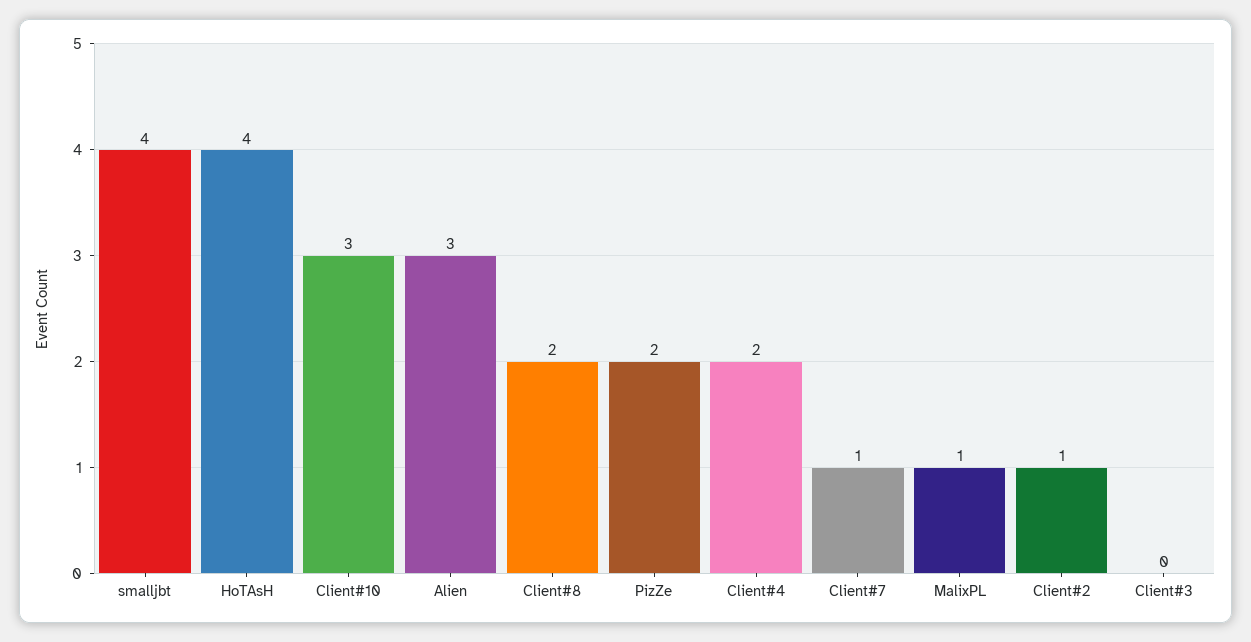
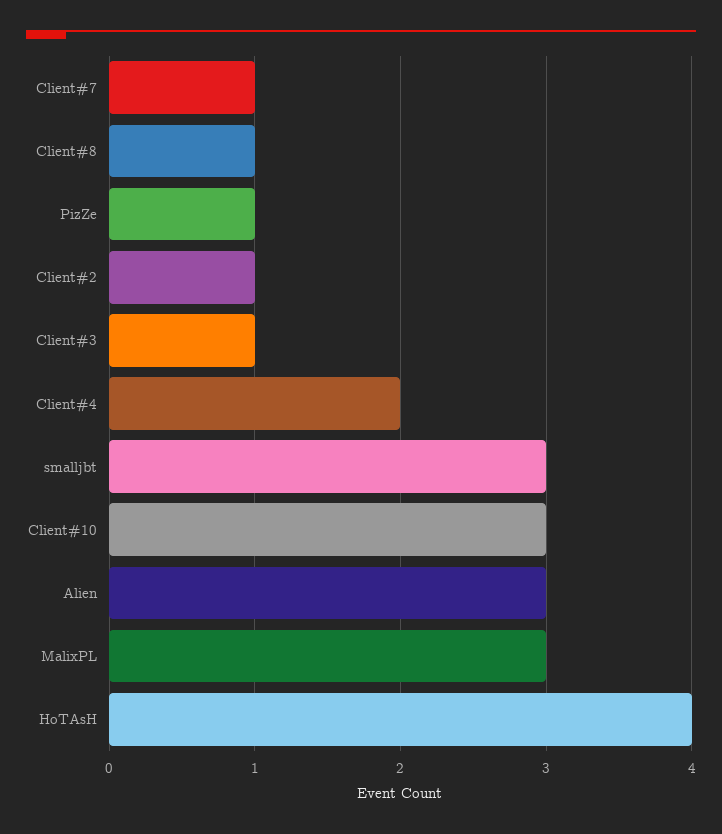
smalljbt: 4 -> 3
Client#8: 2 -> 1
PizZe: 2 -> 1
MalixPL: 1 -> 3
Client#3: 0 -> 1

